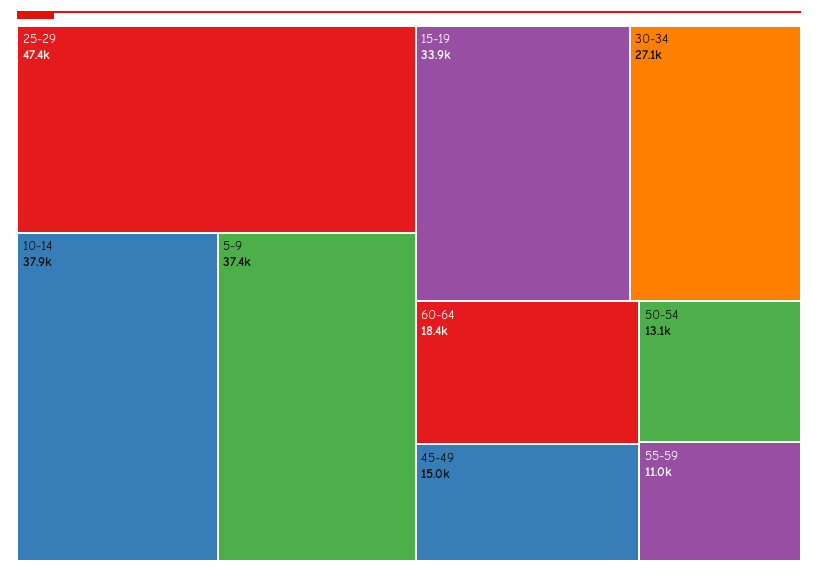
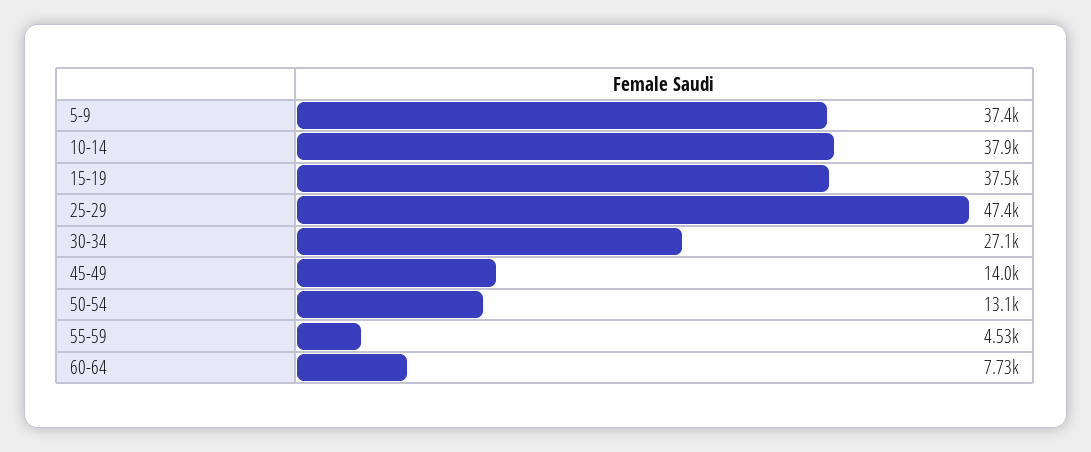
15-19: 33900 -> 37500
60-64: 18400 -> 7730
45-49: 15000 -> 14000
55-59: 11000 -> 4530

